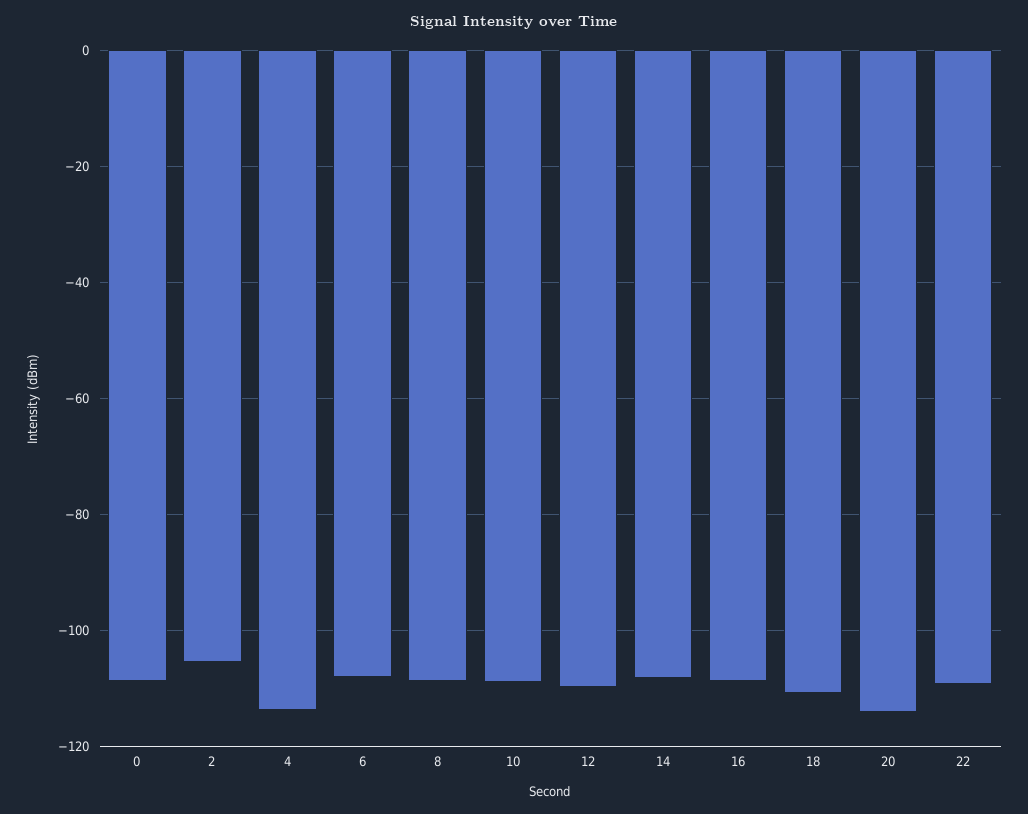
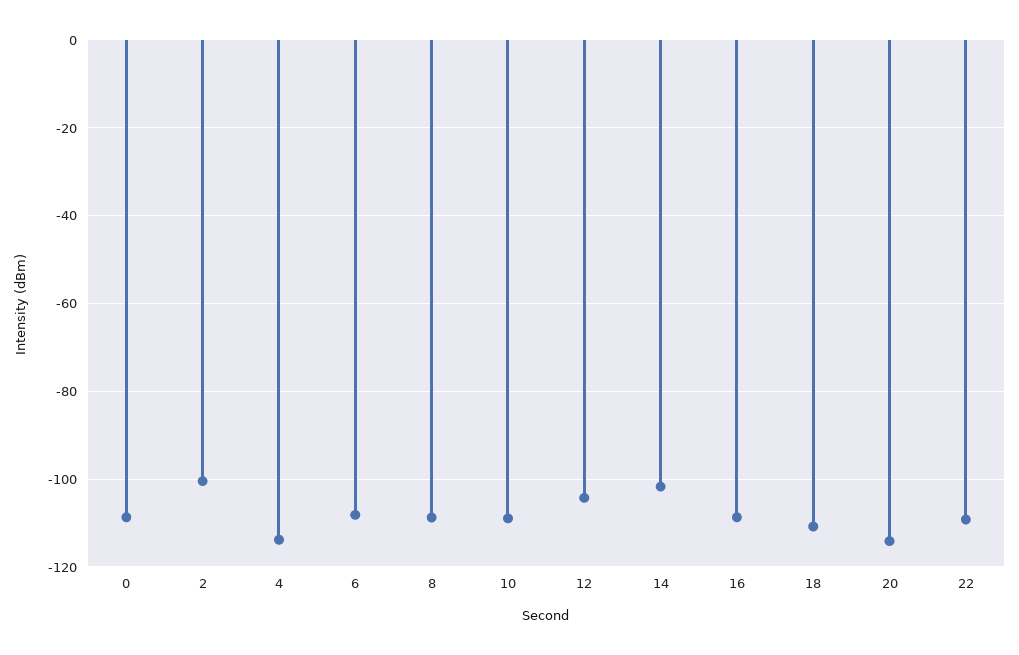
2: -106 -> -100
12: -110 -> -104
14: -108 -> -102

